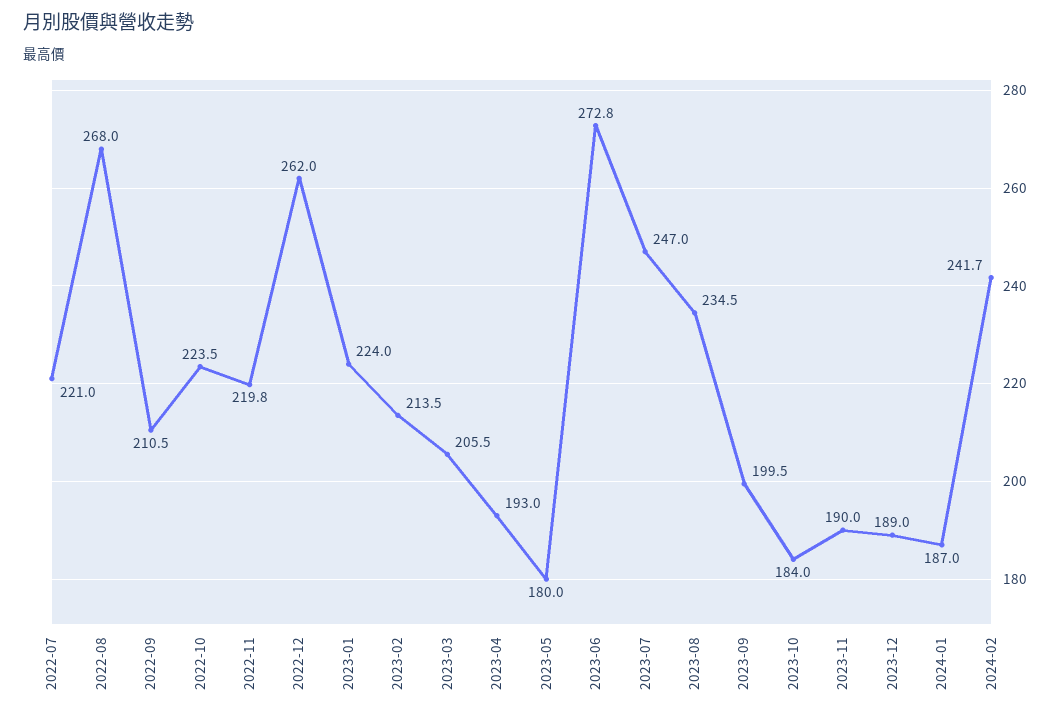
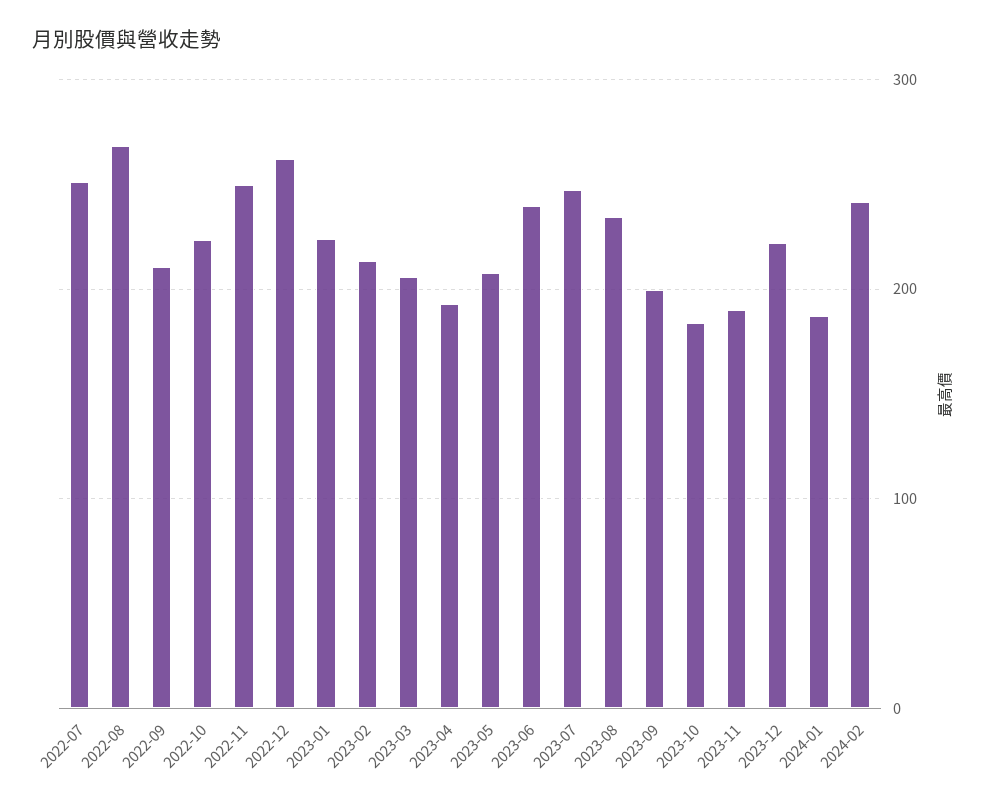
2022-07: 221 -> 250
2022-11: 219.8 -> 250
2023-05: 180 -> 210
2023-06: 272.8 -> 240
2023-12: 189 -> 220

